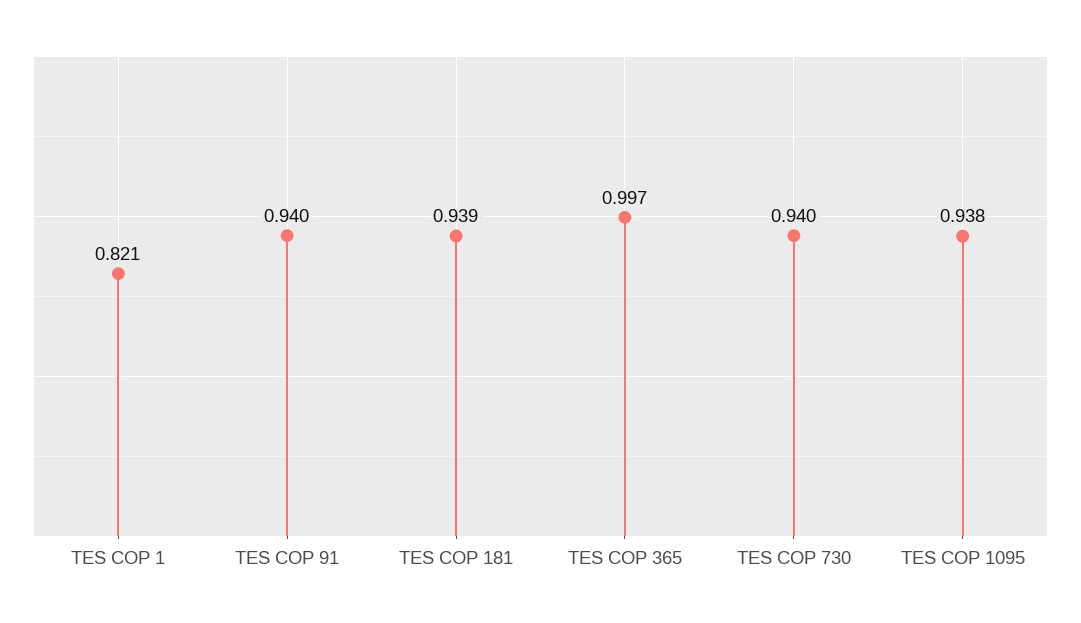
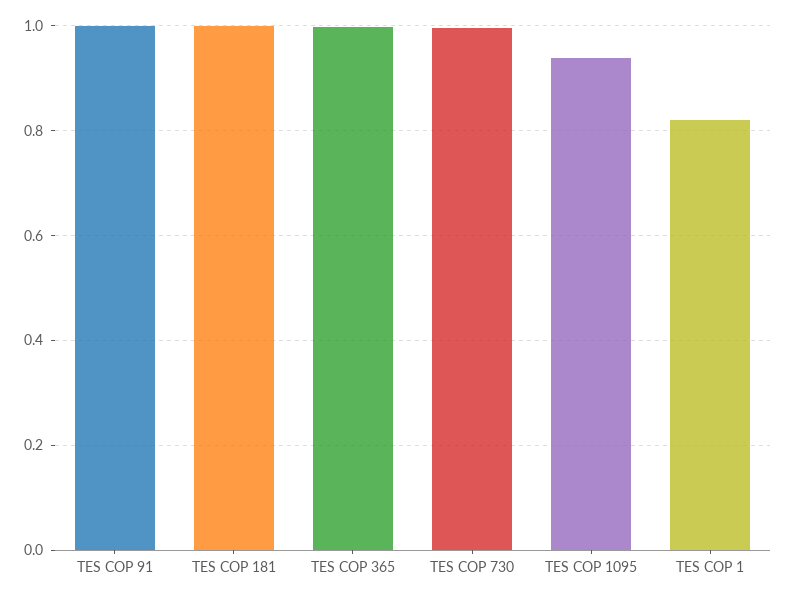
TES COP 91: 0.94 -> 1
TES COP 181: 0.939 -> 1
TES COP 730: 0.94 -> 1

